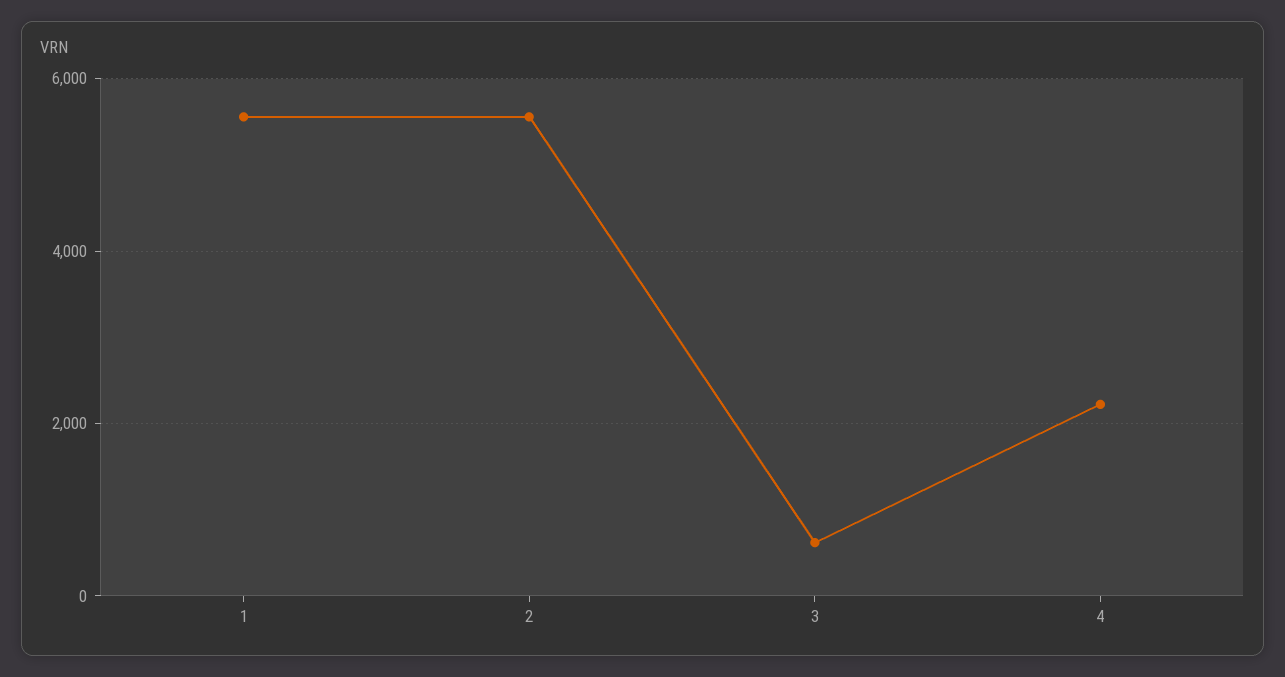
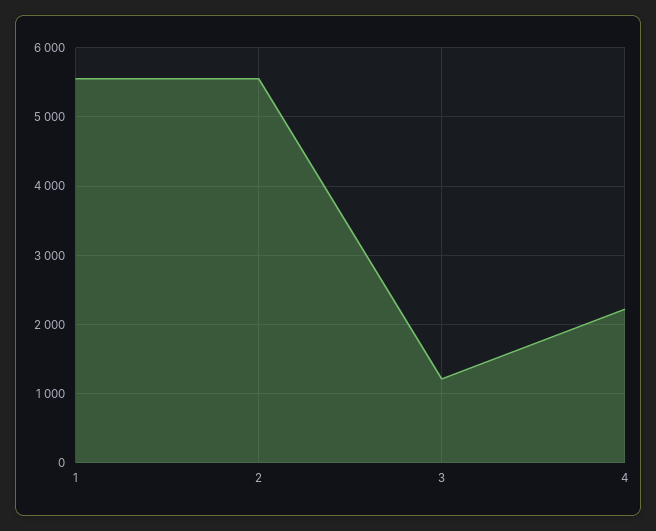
3: 600 -> 1200

